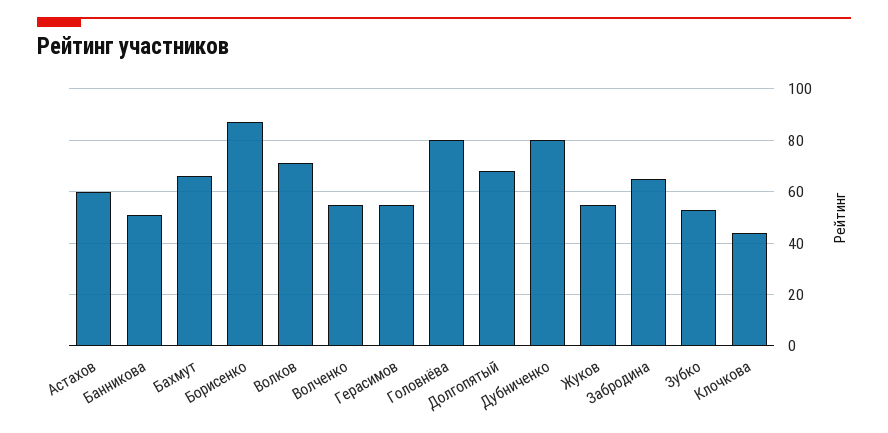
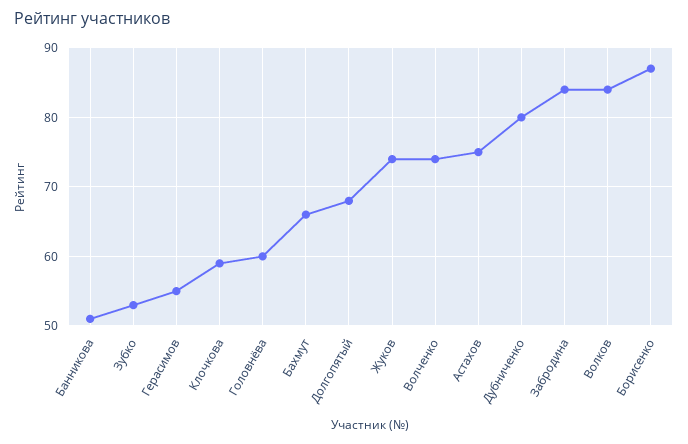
Астахов: 60 -> 75
Волков: 70 -> 84
Волченко: 55 -> 74
Головнёва: 80 -> 60
Жуков: 55 -> 74
Забродина: 65 -> 84
Клочкова: 45 -> 59

